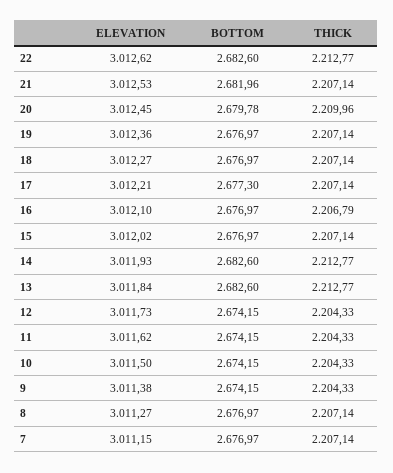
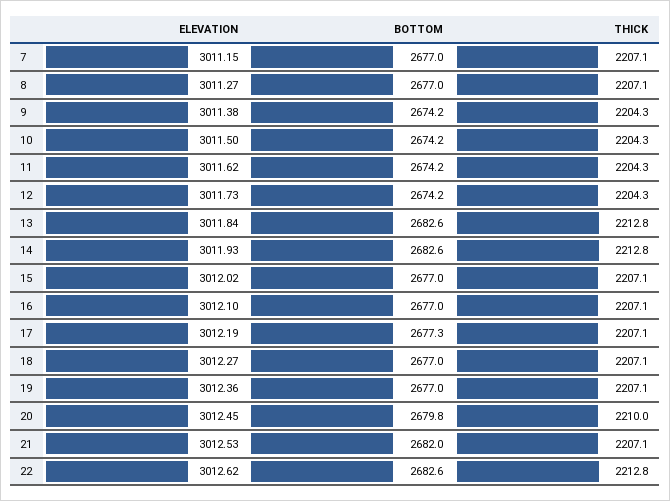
ELEVATION, 17: 3012.21 -> 3012.19
THICK, 16: 2206.79 -> 2207.1

